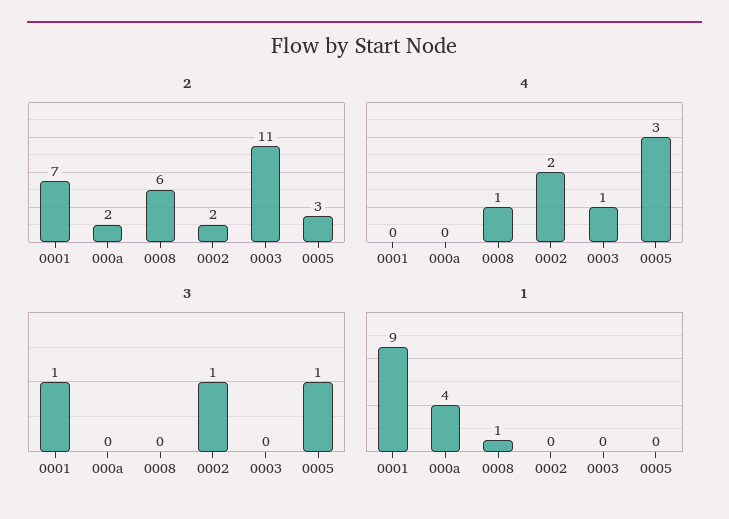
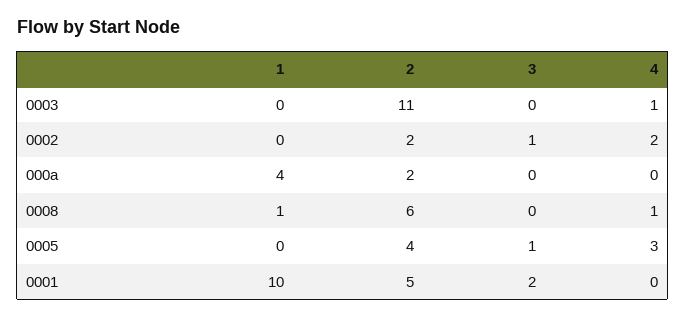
2, 0001: 7 -> 5
2, 0005: 3 -> 4
3, 0001: 1 -> 2
1, 0001: 9 -> 10

